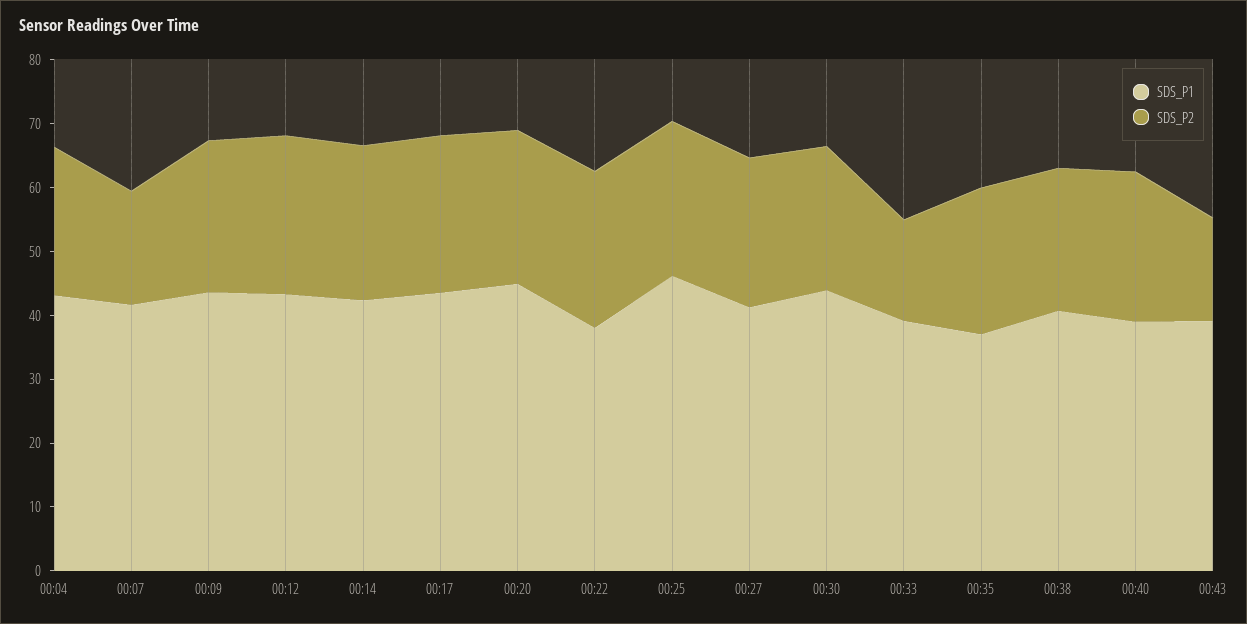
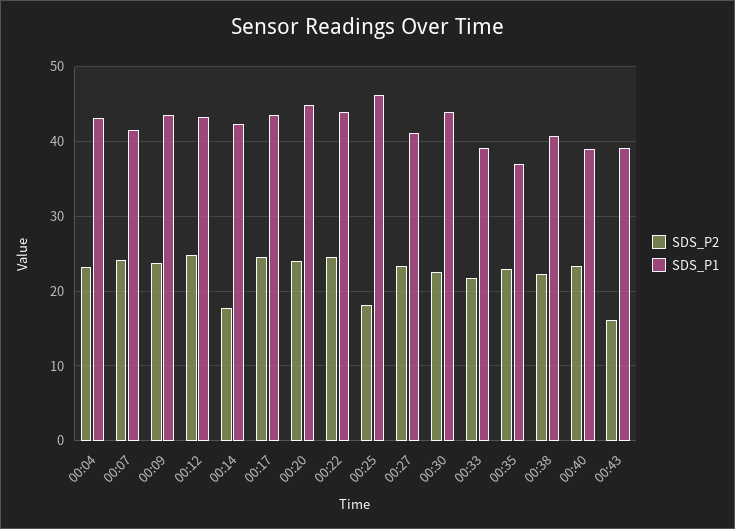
SDS_P2, 00:07: 18 -> 24
SDS_P2, 00:14: 24 -> 18
SDS_P1, 00:22: 38 -> 44
SDS_P2, 00:25: 24 -> 18
SDS_P2, 00:33: 16 -> 22

